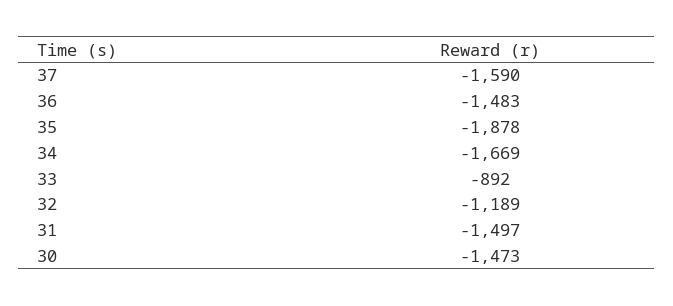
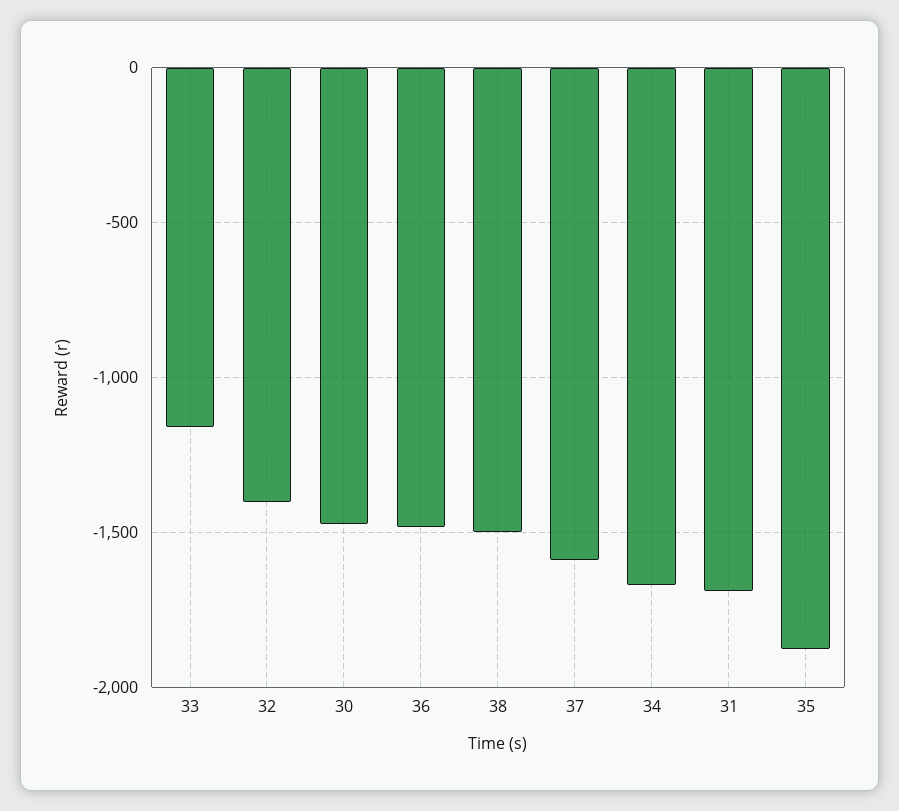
33: -892 -> -1150
32: -1189 -> -1400
31: -1497 -> -1700
38: none -> -1500

